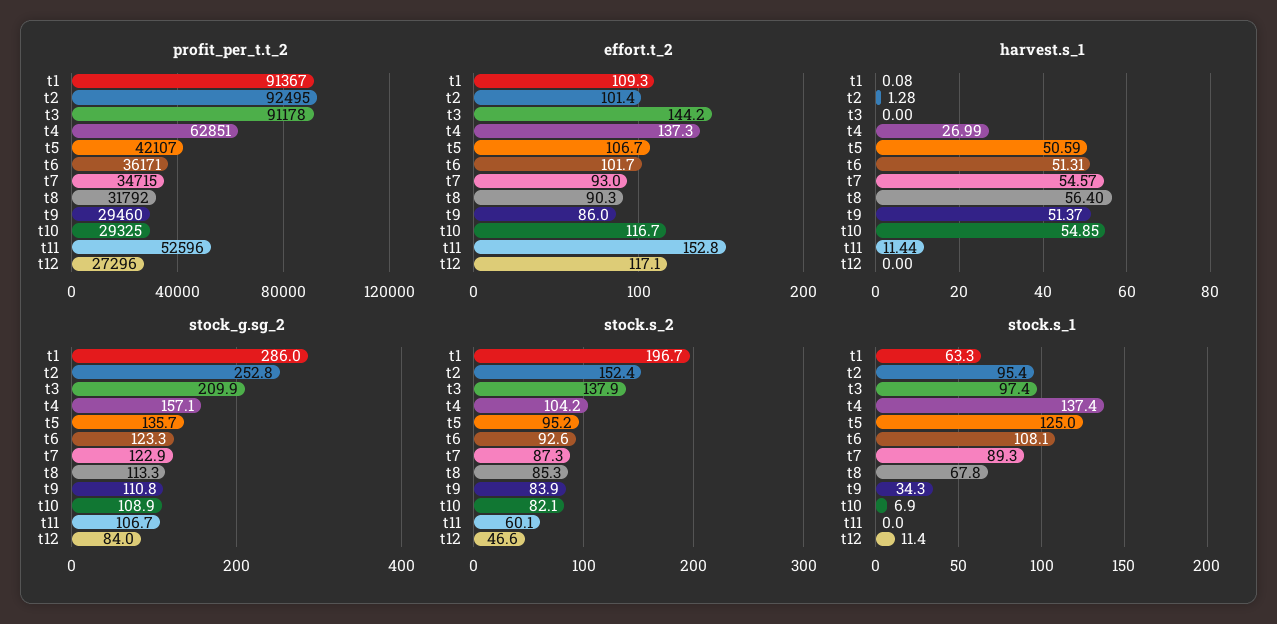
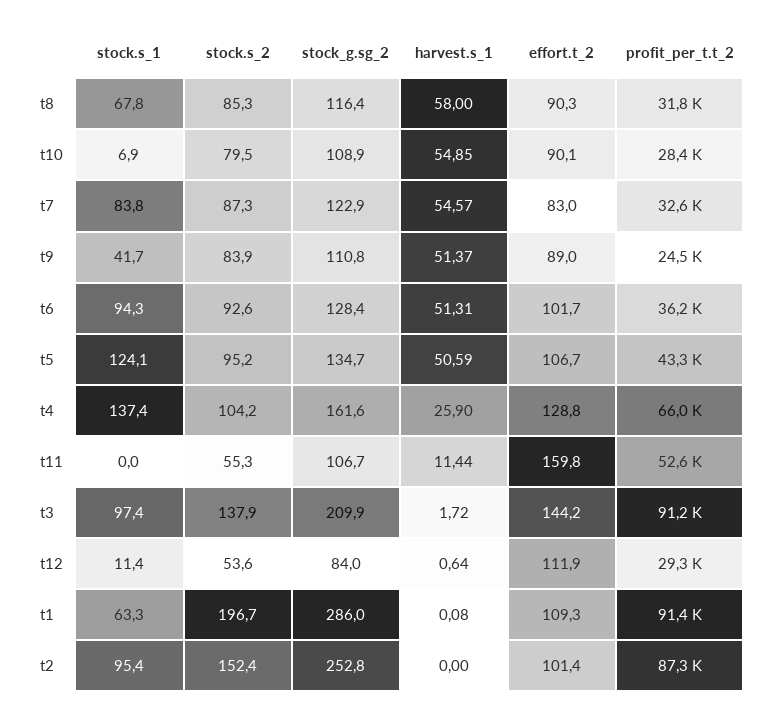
profit_per_t.t_2, t2: 92495 -> 87300
profit_per_t.t_2, t4: 62851 -> 66000
profit_per_t.t_2, t5: 42107 -> 43300
profit_per_t.t_2, t7: 34715 -> 32600
profit_per_t.t_2, t9: 29460 -> 24500
profit_per_t.t_2, t10: 29325 -> 28400
profit_per_t.t_2, t12: 27296 -> 29300
effort.t_2, t4: 137.3 -> 128.8
effort.t_2, t7: 93 -> 83
effort.t_2, t9: 86 -> 89
effort.t_2, t10: 116.7 -> 90.1
effort.t_2, t11: 152.8 -> 159.8
effort.t_2, t12: 117.1 -> 111.9
harvest.s_1, t2: 1.28 -> 0
harvest.s_1, t3: 0 -> 1.72
harvest.s_1, t4: 26.99 -> 25.9
harvest.s_1, t8: 56.4 -> 58
harvest.s_1, t12: 0 -> 0.64
stock_g.sg_2, t4: 157.1 -> 161.6
stock_g.sg_2, t5: 135.7 -> 134.7
stock_g.sg_2, t6: 123.3 -> 128.4
stock_g.sg_2, t8: 113.3 -> 116.4
stock.s_2, t10: 82.1 -> 79.5
stock.s_2, t11: 60.1 -> 55.3
stock.s_2, t12: 46.6 -> 53.6
stock.s_1, t5: 125 -> 124.1
stock.s_1, t6: 108.1 -> 94.3
stock.s_1, t7: 89.3 -> 83.8
stock.s_1, t9: 34.3 -> 41.7

